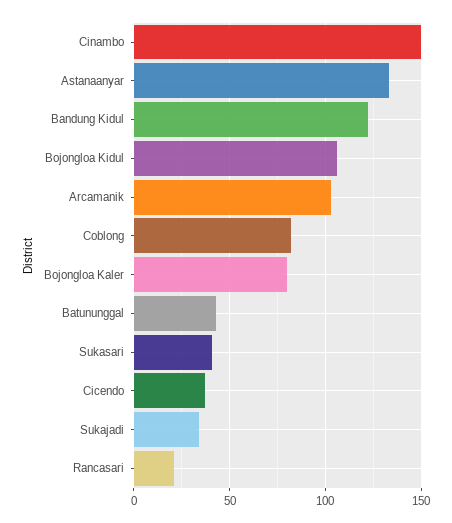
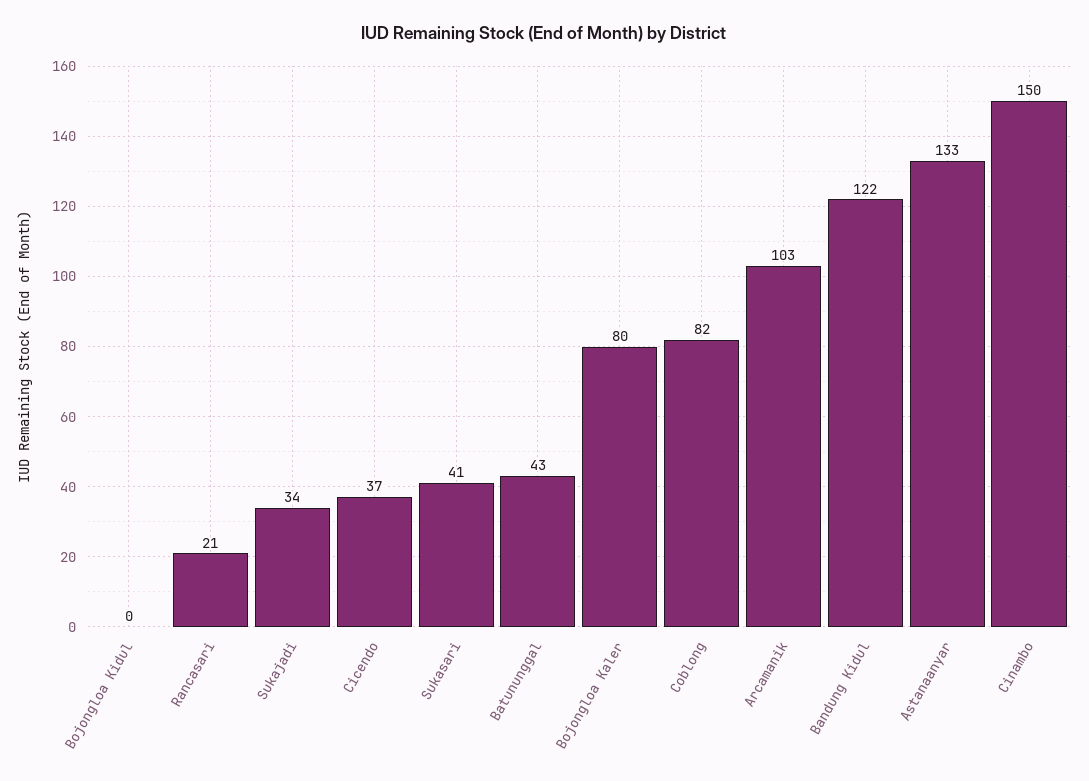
Bojongloa Kidul: 105 -> 0

